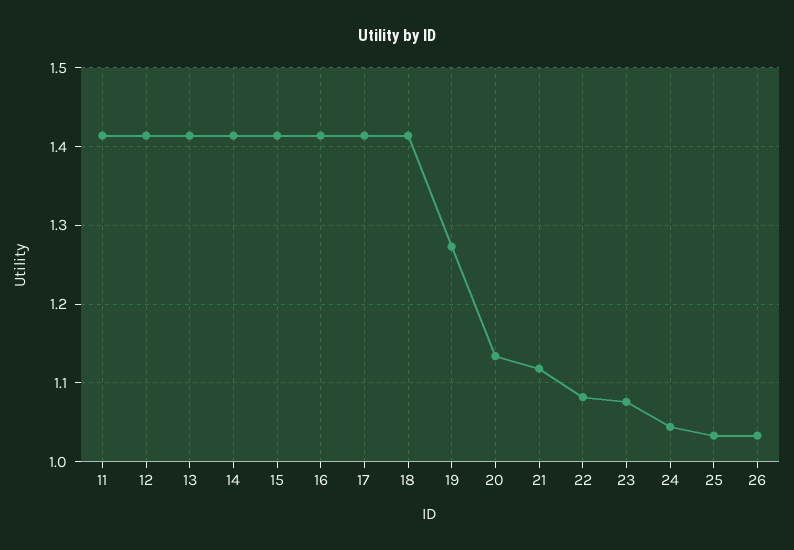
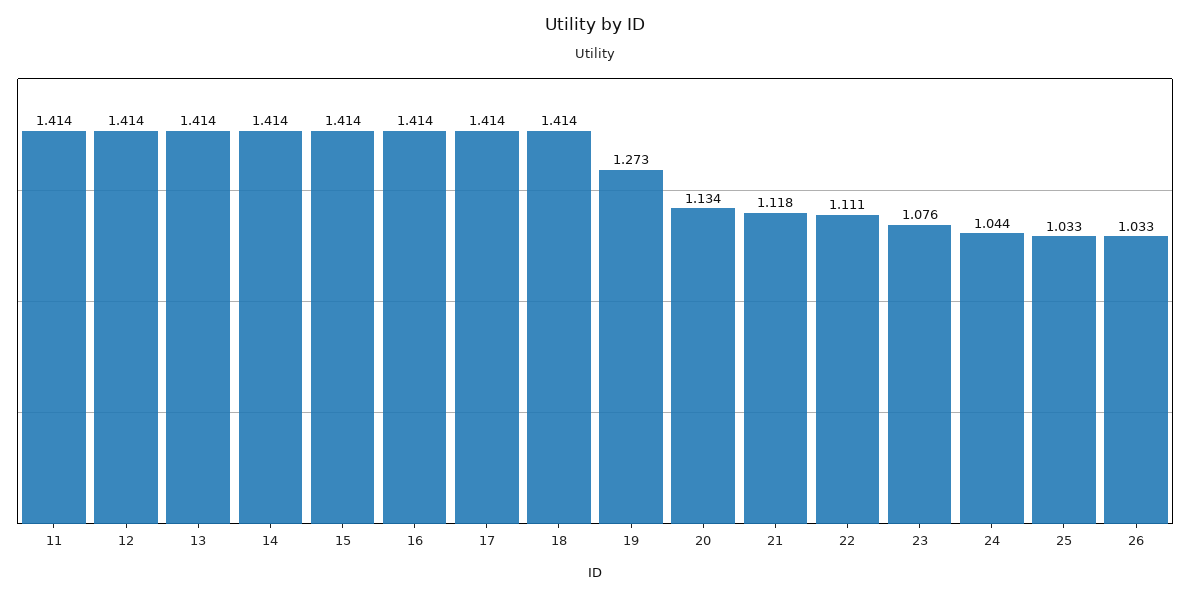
22: 1.08 -> 1.111

